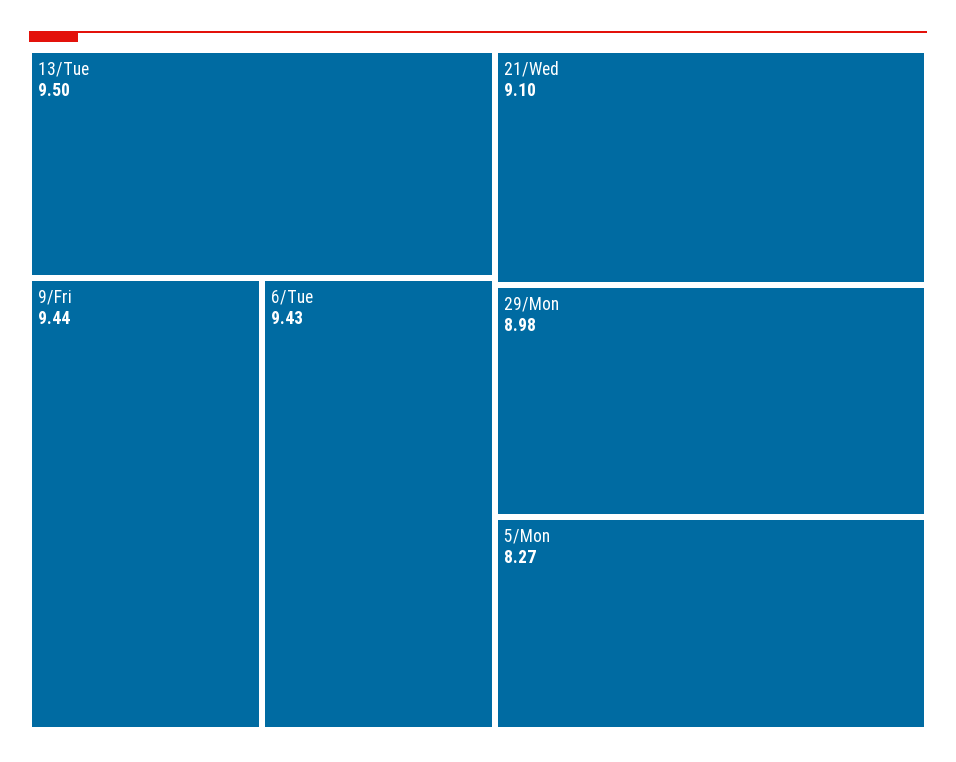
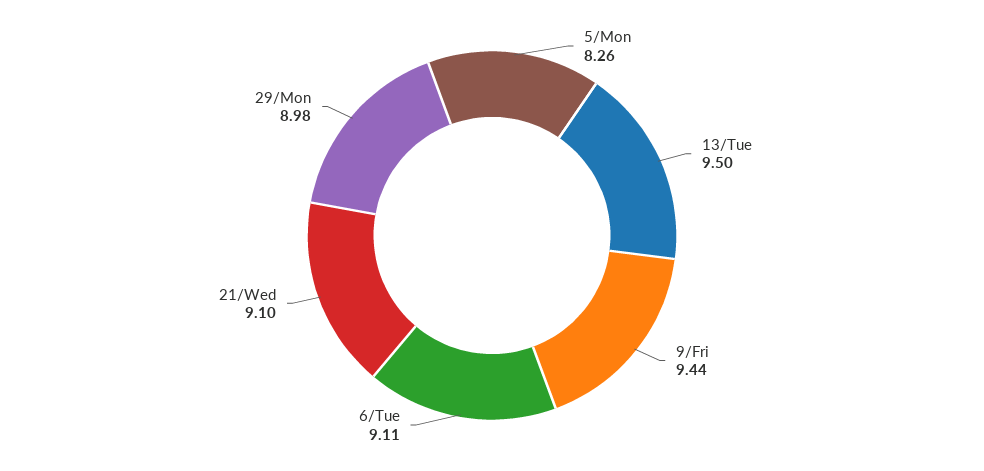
6/Tue: 9.43 -> 9.11
5/Mon: 8.27 -> 8.26

